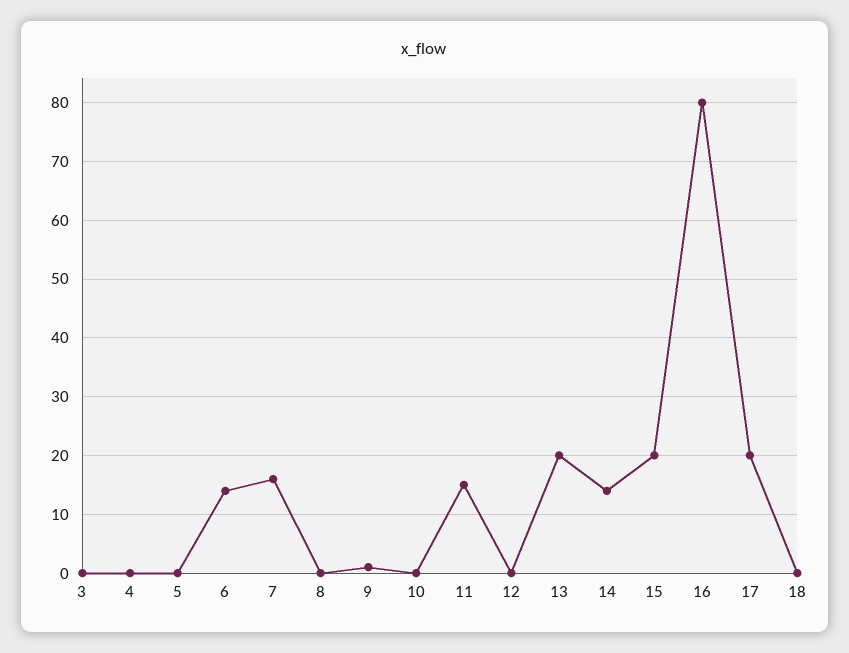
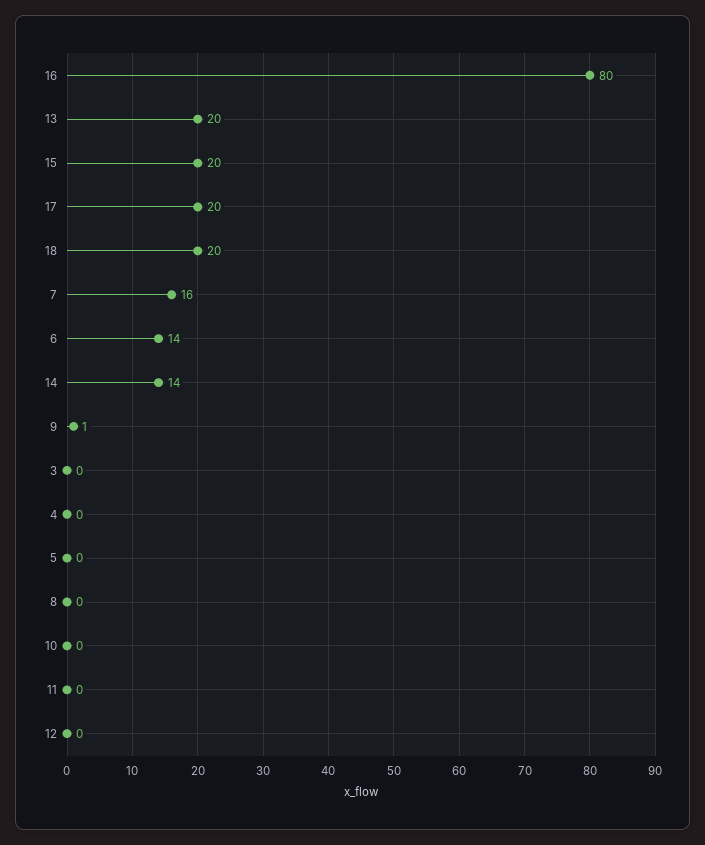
11: 15 -> 0
18: 0 -> 20

